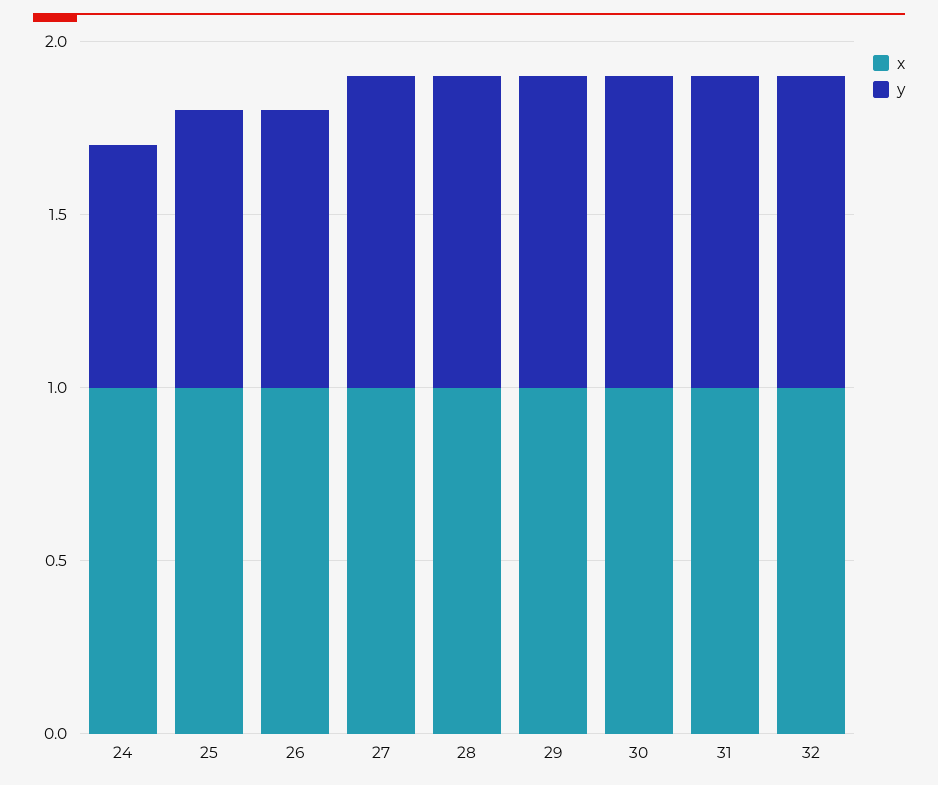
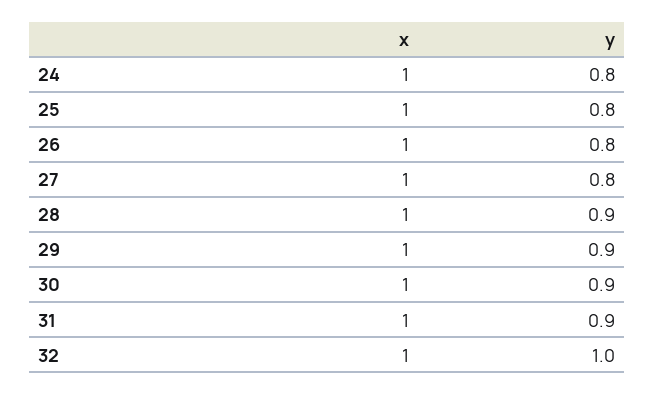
y, 24: 0.7 -> 0.8
y, 27: 0.9 -> 0.8
y, 32: 0.9 -> 1

